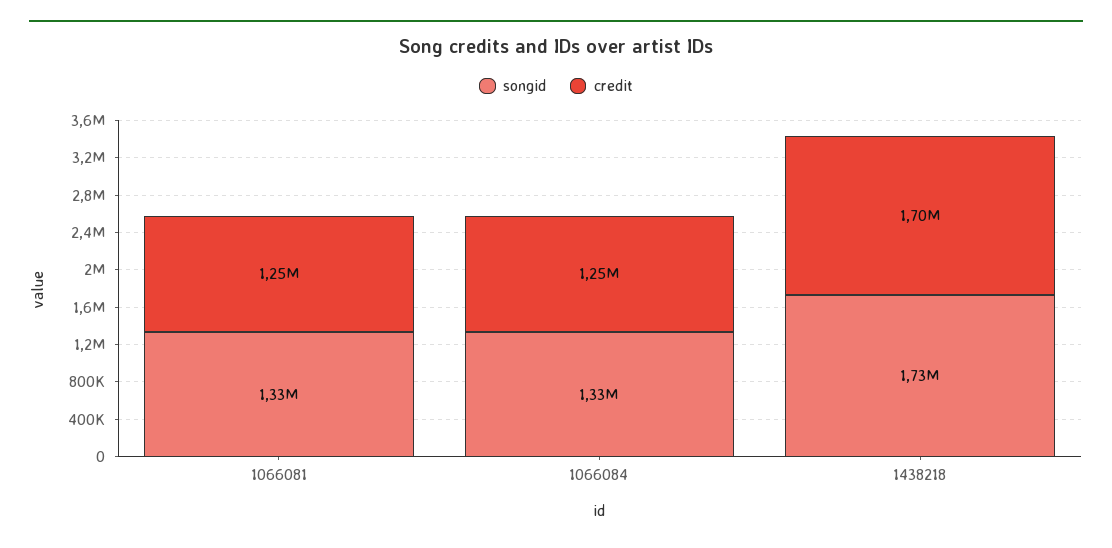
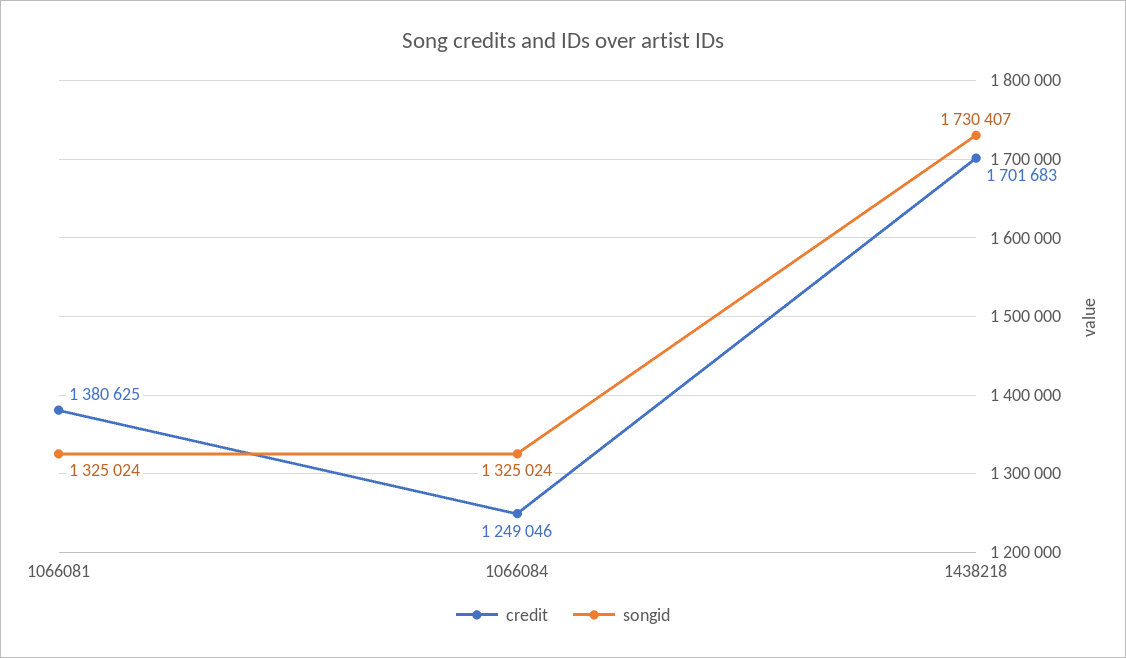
credit, 1066081: 1250000 -> 1380625

